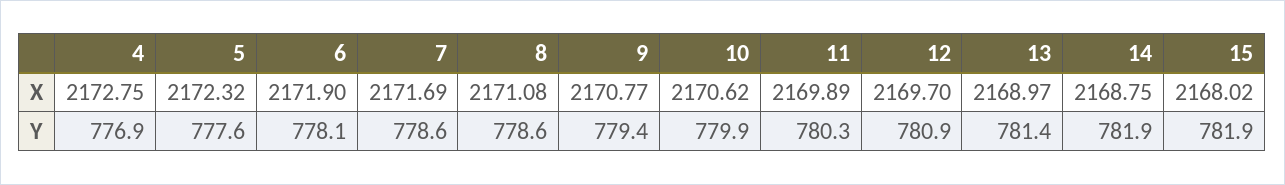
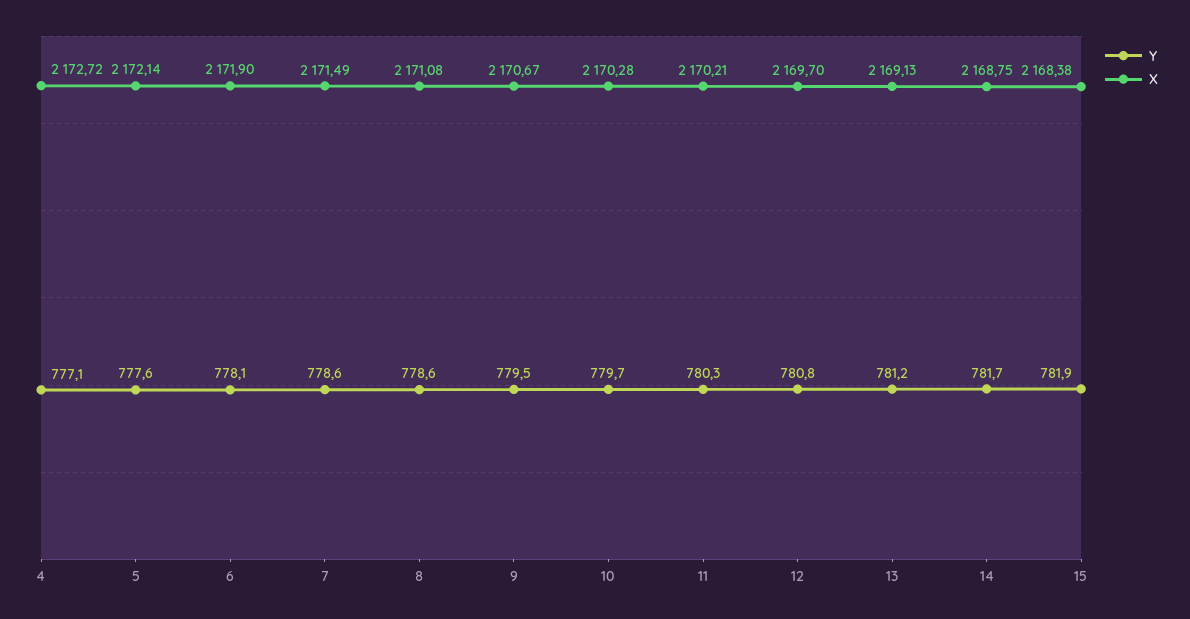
X, 4: 2172.75 -> 2172.72
X, 5: 2172.32 -> 2172.14
X, 7: 2171.69 -> 2171.49
X, 9: 2170.77 -> 2170.67
X, 10: 2170.62 -> 2170.28
X, 11: 2169.89 -> 2170.21
X, 13: 2168.97 -> 2169.13
X, 15: 2168.02 -> 2168.38
Y, 4: 776.9 -> 777.1
Y, 9: 779.4 -> 779.5
Y, 10: 779.9 -> 779.7
Y, 12: 780.9 -> 780.8
Y, 13: 781.4 -> 781.2
Y, 14: 781.9 -> 781.7

